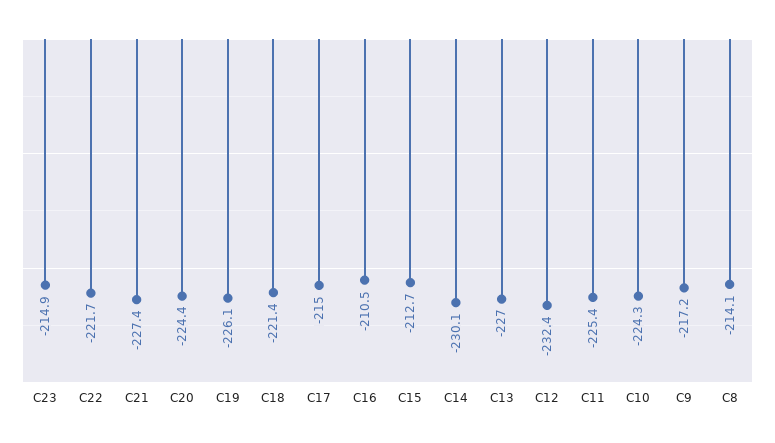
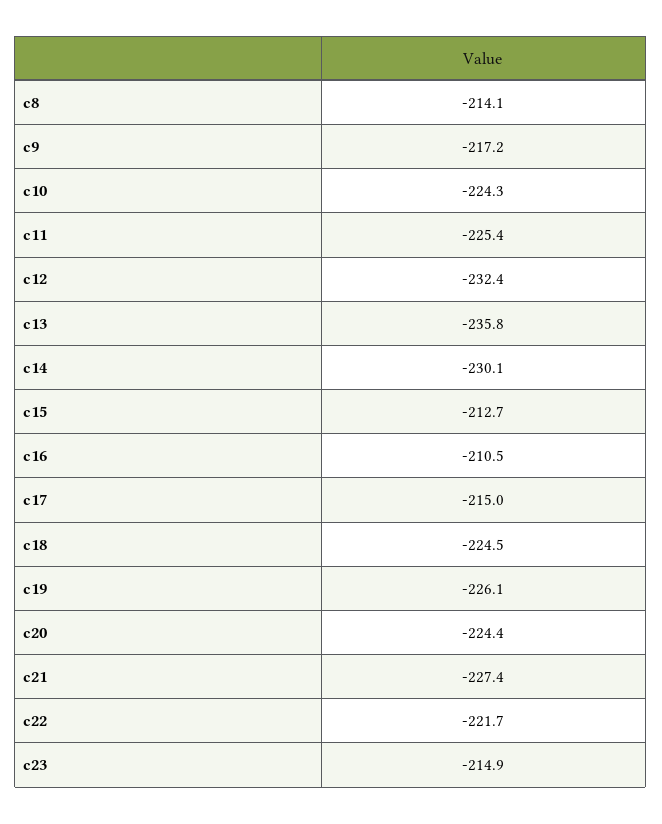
C18: -221.4 -> -224.5
C13: -227 -> -235.8

